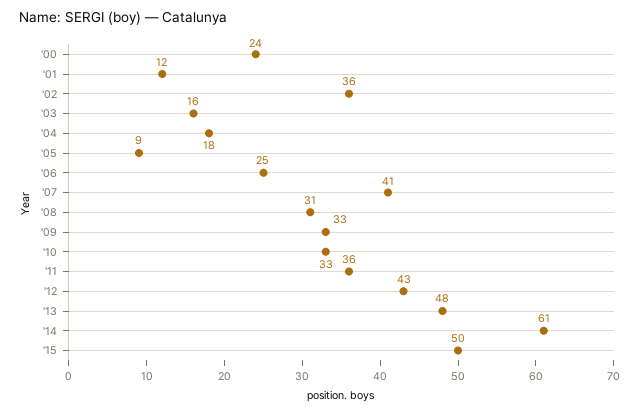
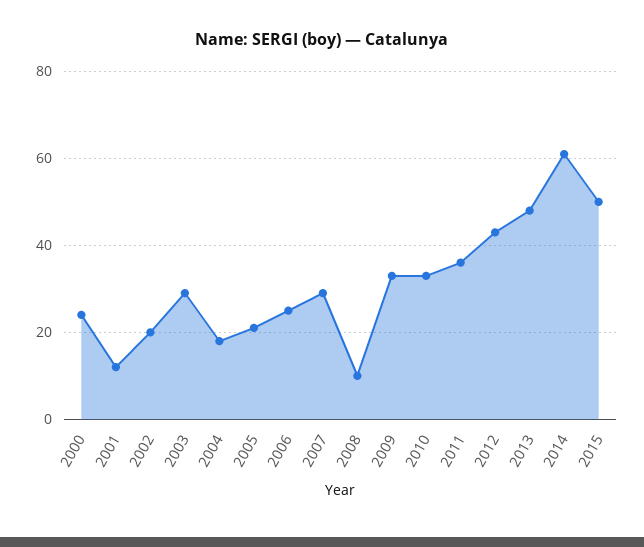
'02: 36 -> 20
'03: 16 -> 30
'05: 9 -> 20
'07: 41 -> 30
'08: 31 -> 10

